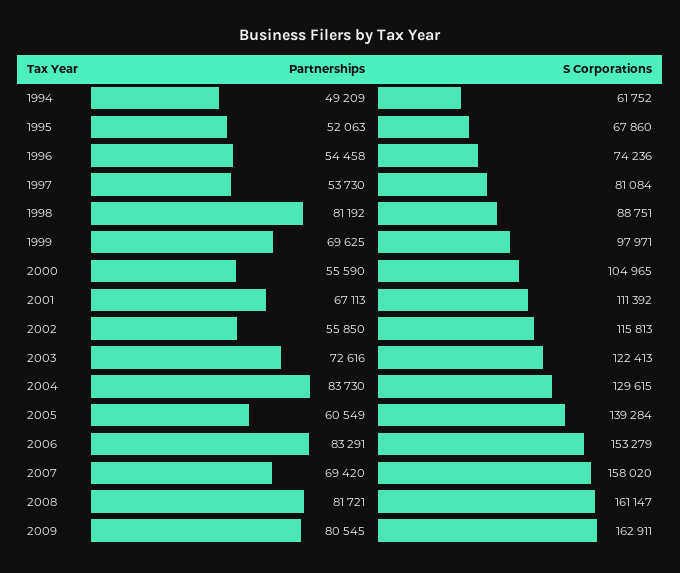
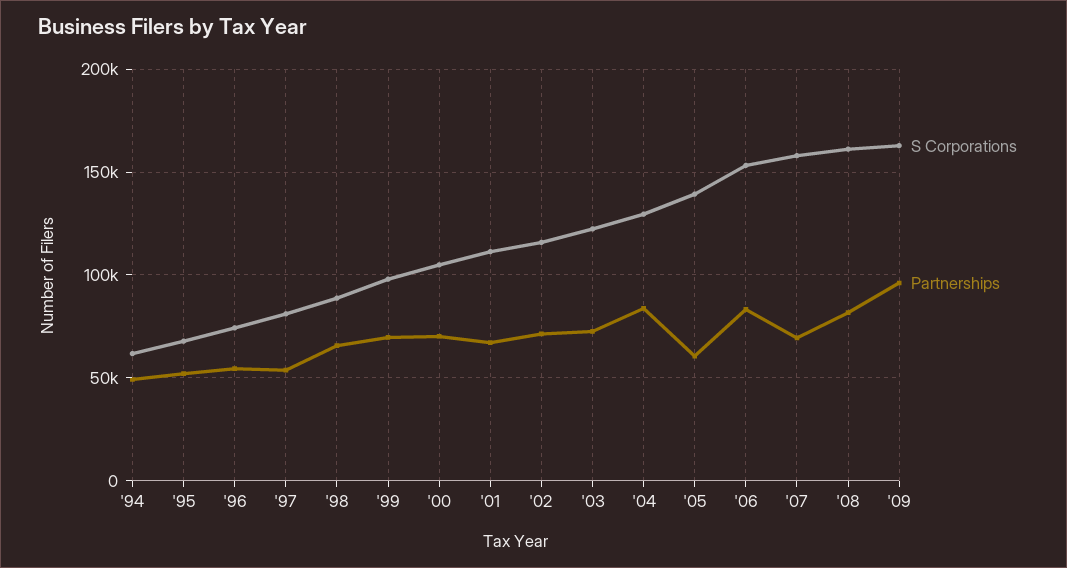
Partnerships, 1998: 81192 -> 65000
Partnerships, 2000: 55590 -> 70000
Partnerships, 2002: 55850 -> 70000
Partnerships, 2009: 80545 -> 95000

